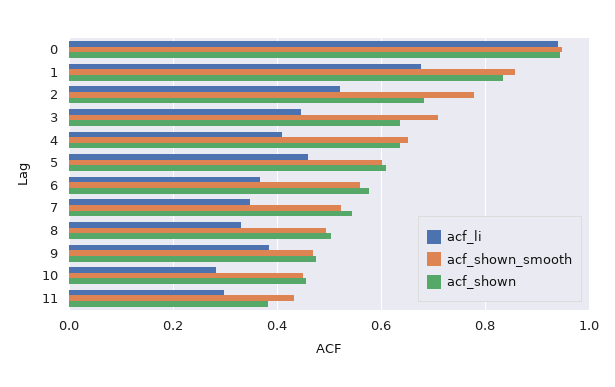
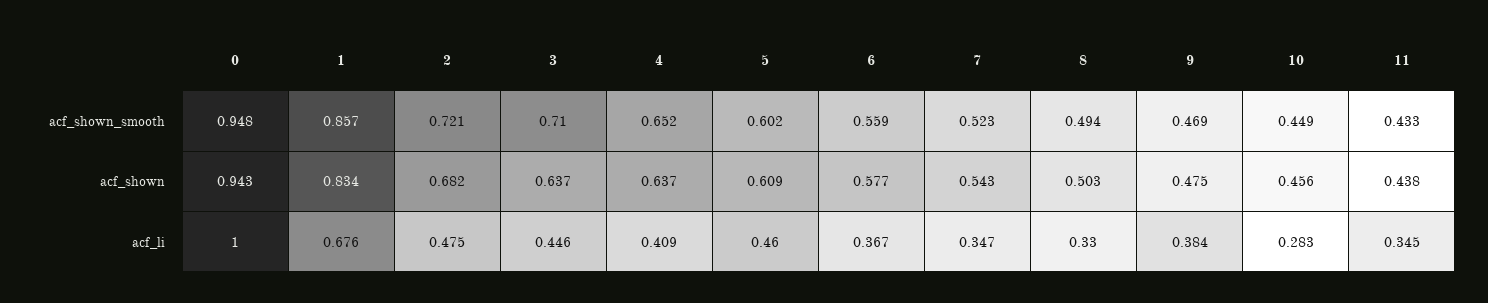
acf_li, 0: 0.94 -> 1
acf_li, 2: 0.52 -> 0.475
acf_shown_smooth, 2: 0.78 -> 0.721
acf_li, 11: 0.3 -> 0.345
acf_shown, 11: 0.38 -> 0.438

